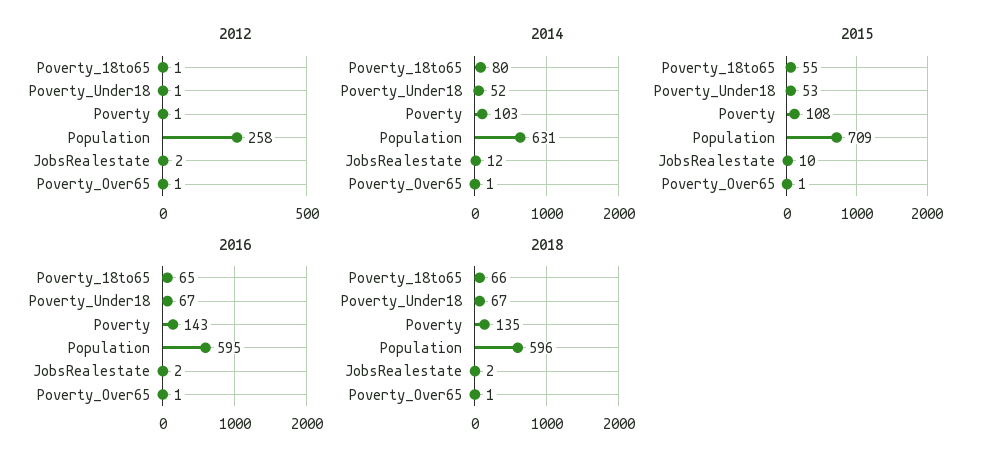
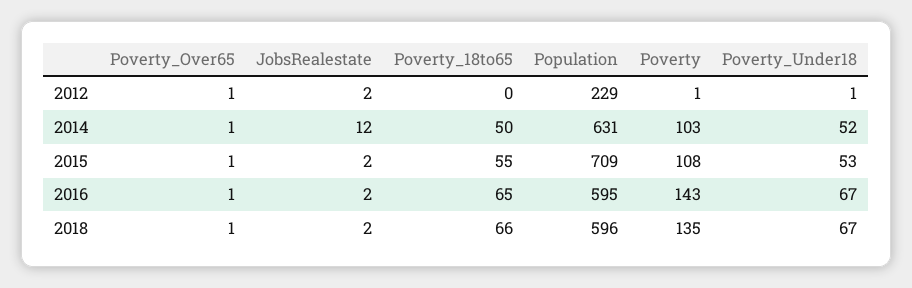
2012, Poverty_18to65: 1 -> 0
2012, Population: 258 -> 229
2014, Poverty_18to65: 80 -> 50
2015, JobsRealestate: 10 -> 2

